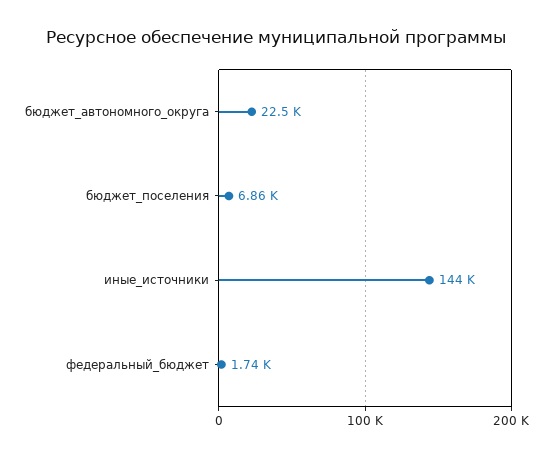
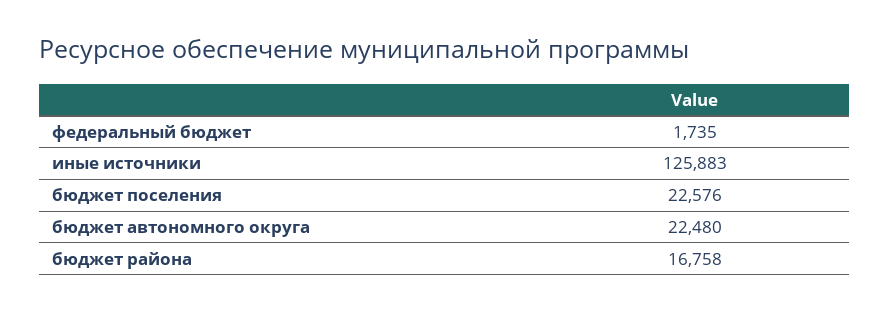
бюджет_поселения: 6860 -> 22576
иные_источники: 144000 -> 125883
бюджет района: none -> 16758

